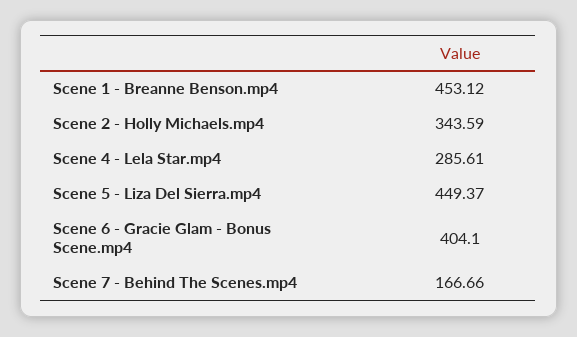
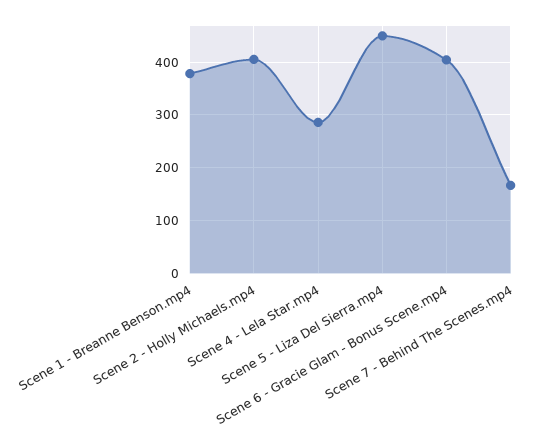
Scene 1 - Breanne Benson.mp4: 453.12 -> 380
Scene 2 - Holly Michaels.mp4: 343.59 -> 400

